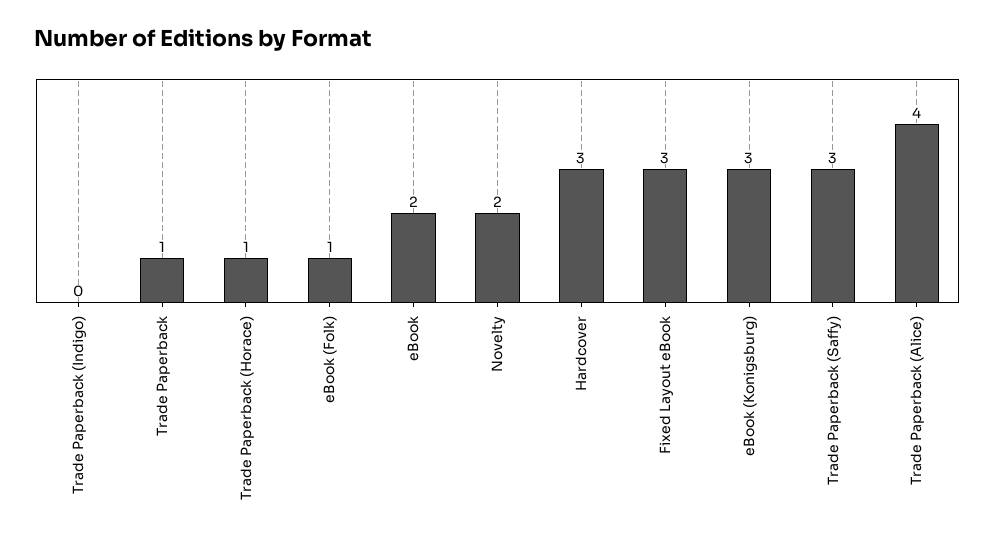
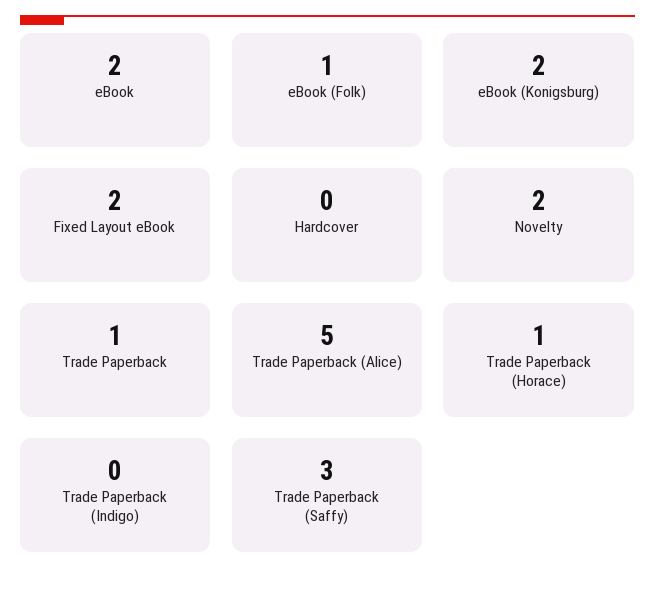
Hardcover: 3 -> 0
Fixed Layout eBook: 3 -> 2
eBook (Konigsburg): 3 -> 2
Trade Paperback (Alice): 4 -> 5

